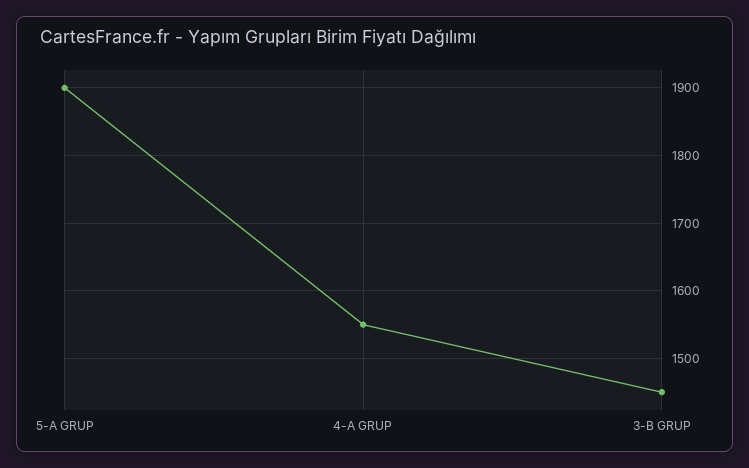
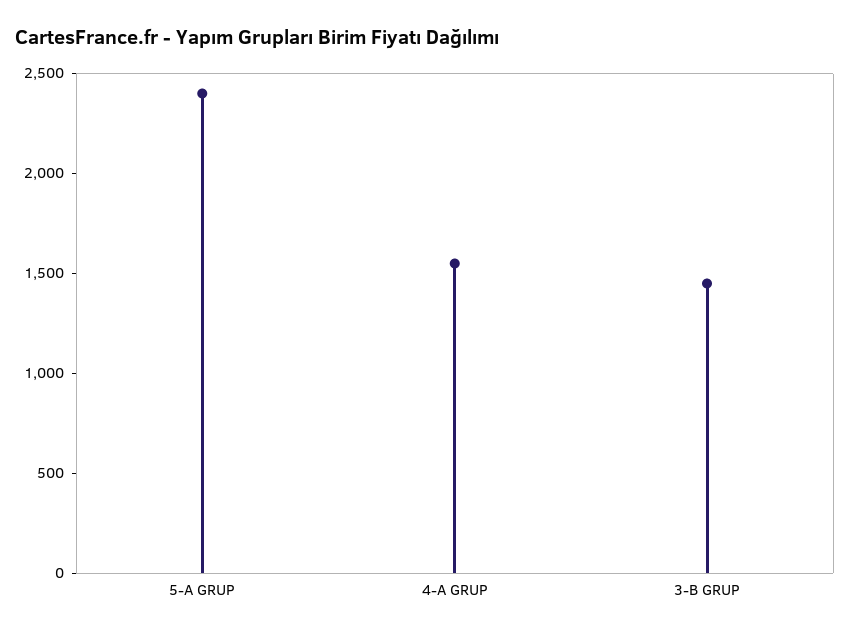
5-A GRUP: 1900 -> 2400

